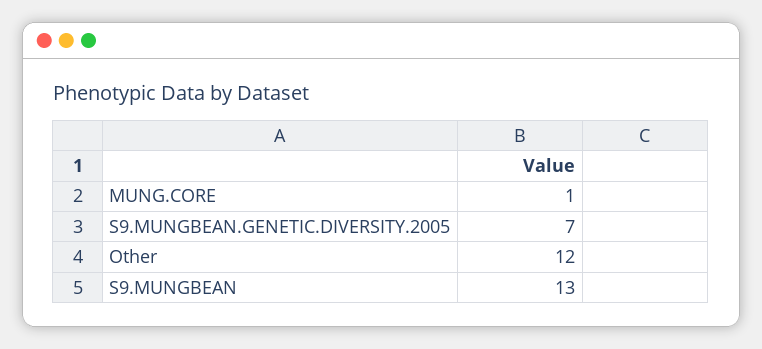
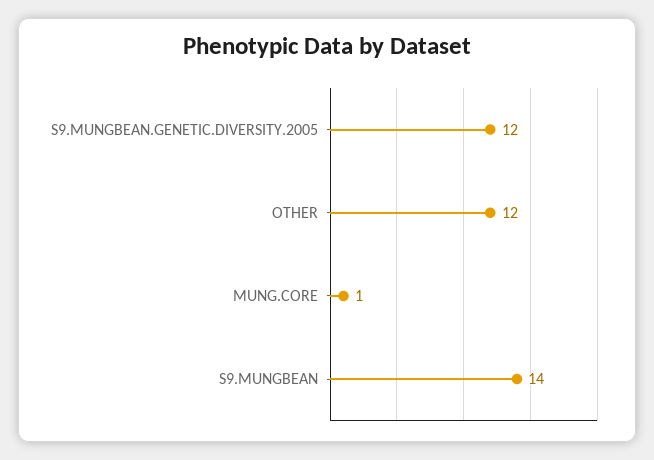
S9.MUNGBEAN.GENETIC.DIVERSITY.2005: 7 -> 12
S9.MUNGBEAN: 13 -> 14

